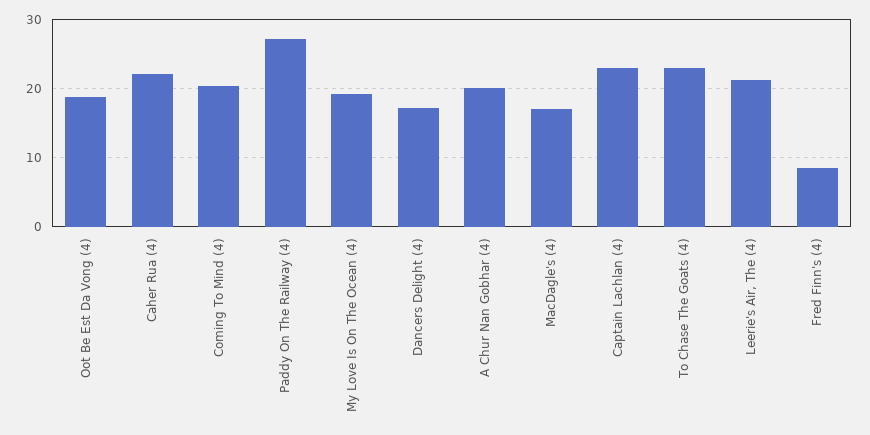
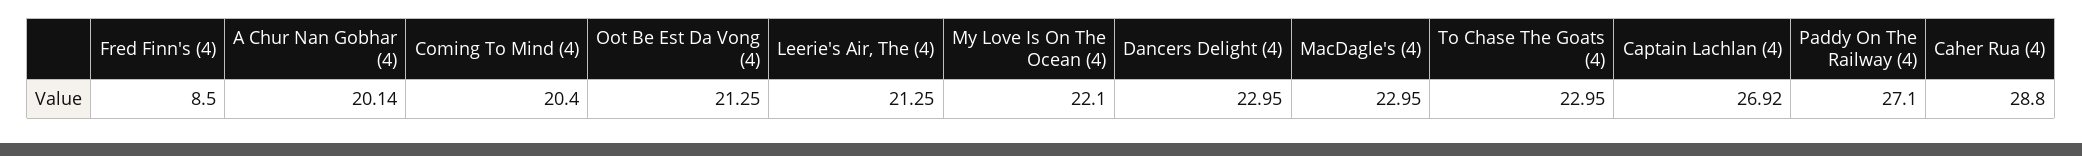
Oot Be Est Da Vong (4): 19 -> 21.25
Caher Rua (4): 22 -> 28.8
My Love Is On The Ocean (4): 19 -> 22.1
Dancers Delight (4): 17 -> 22.95
MacDagle's (4): 17 -> 22.95
Captain Lachlan (4): 23 -> 26.92

